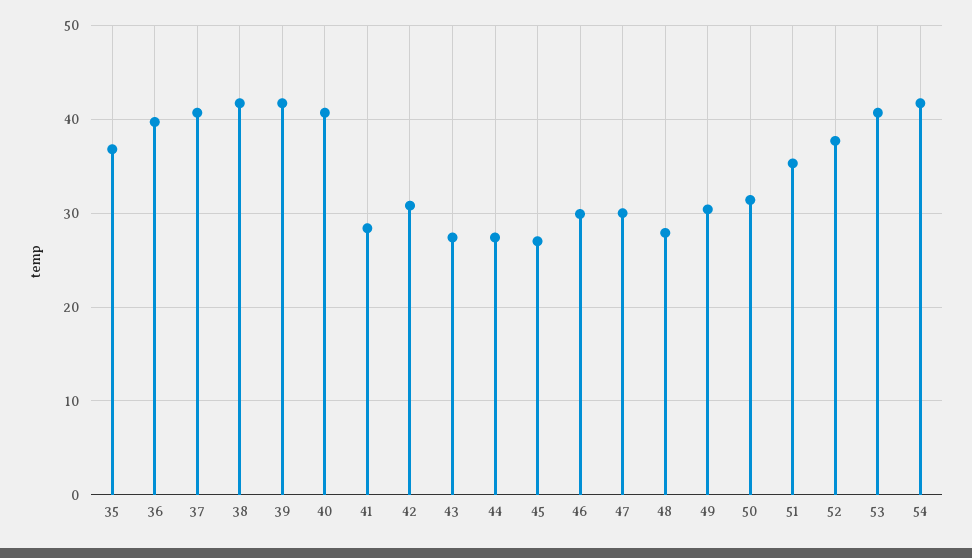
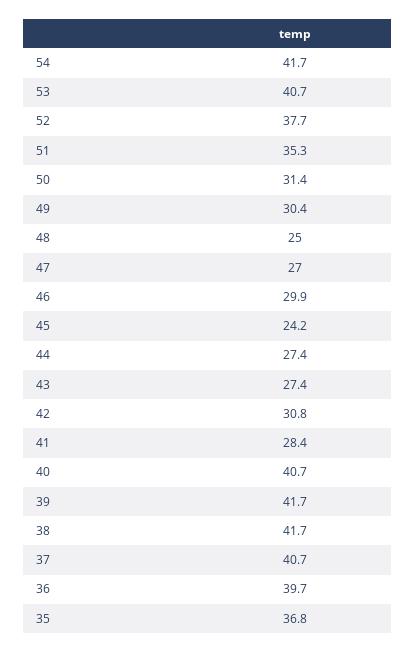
45: 27 -> 24.2
47: 30 -> 27
48: 28 -> 25

